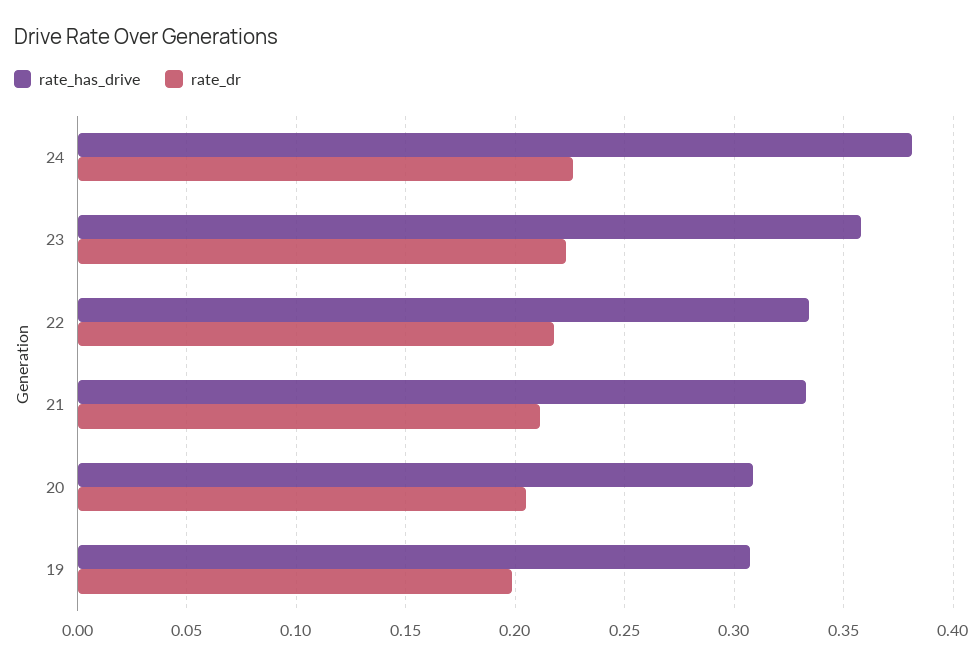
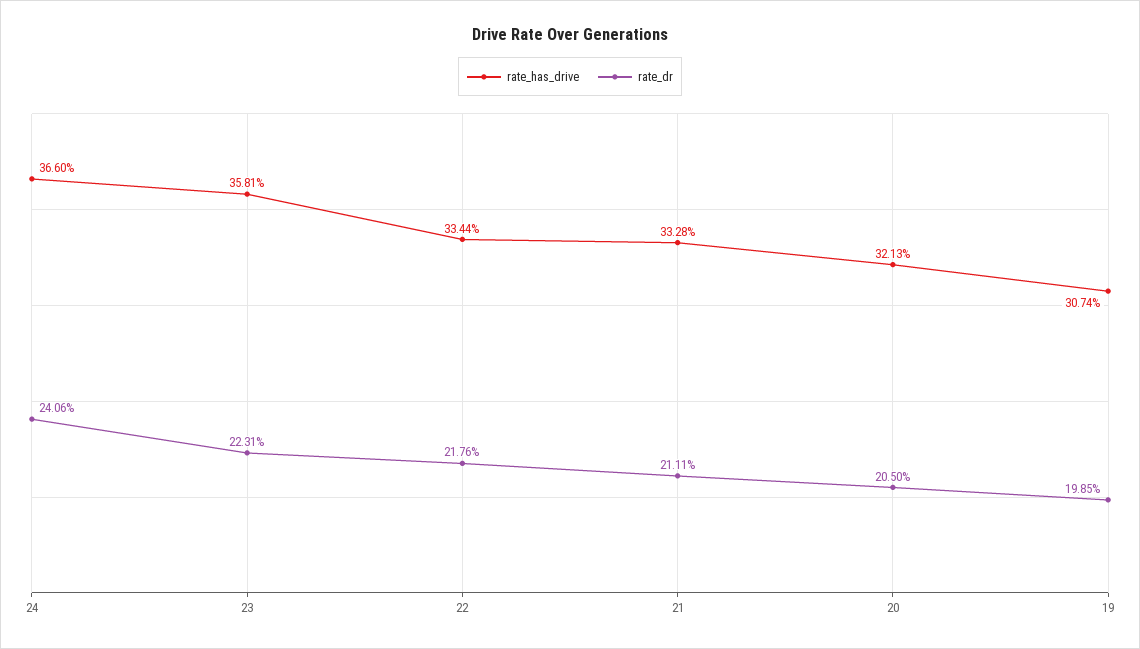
rate_has_drive, 24: 0.38 -> 0.366
rate_dr, 24: 0.225 -> 0.2406
rate_has_drive, 20: 0.31 -> 0.3213

